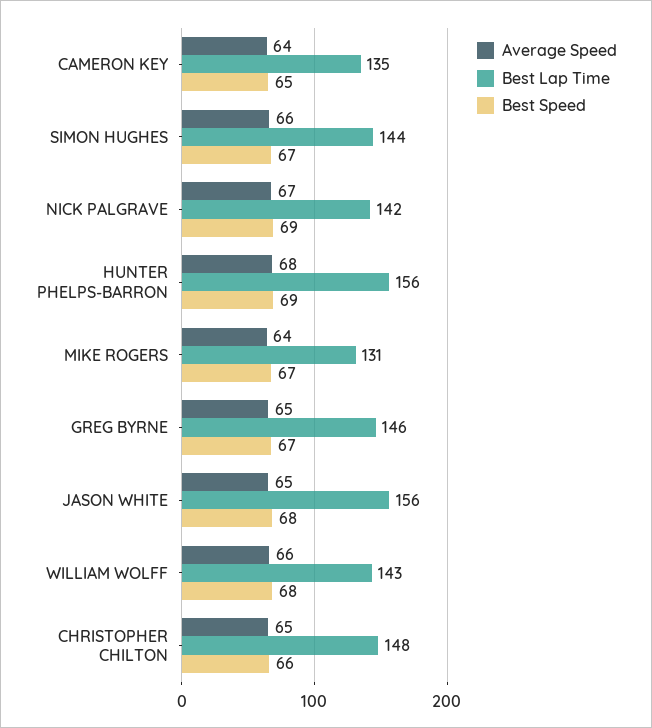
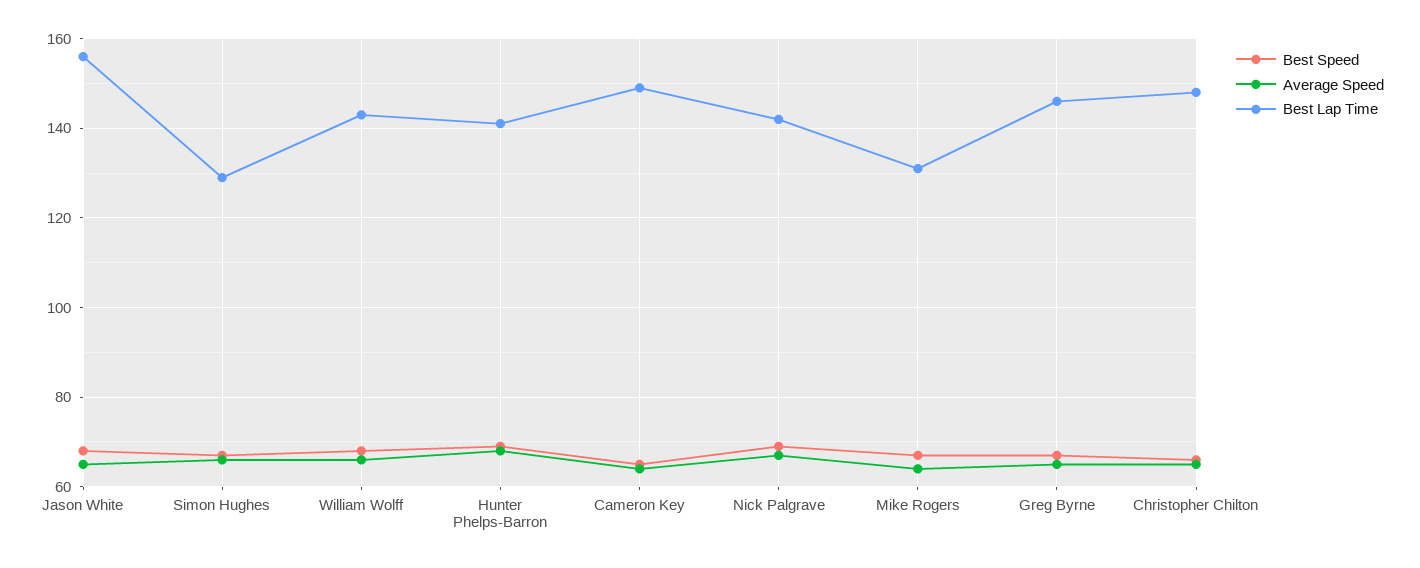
Best Lap Time, CAMERON KEY: 135 -> 150
Best Lap Time, SIMON HUGHES: 144 -> 130
Best Lap Time, HUNTER PHELPS-BARRON: 156 -> 140

